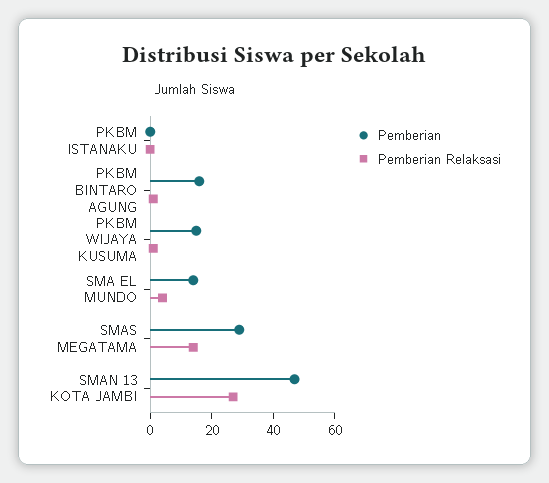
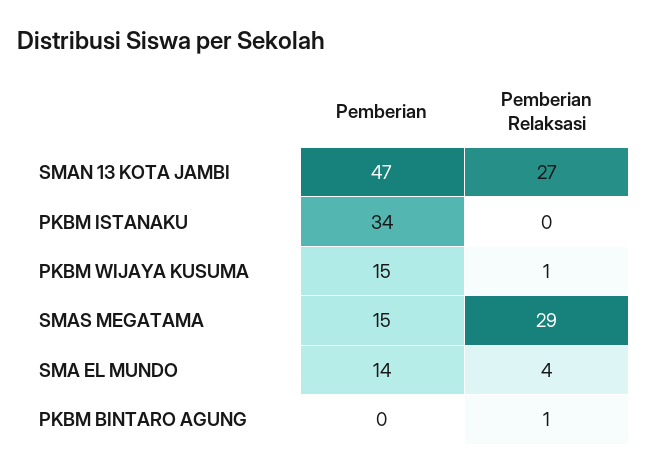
Pemberian, PKBM ISTANAKU: 0 -> 34
Pemberian, PKBM BINTARO AGUNG: 15 -> 0
Pemberian, SMAS MEGATAMA: 30 -> 15
Pemberian Relaksasi, SMAS MEGATAMA: 15 -> 29

